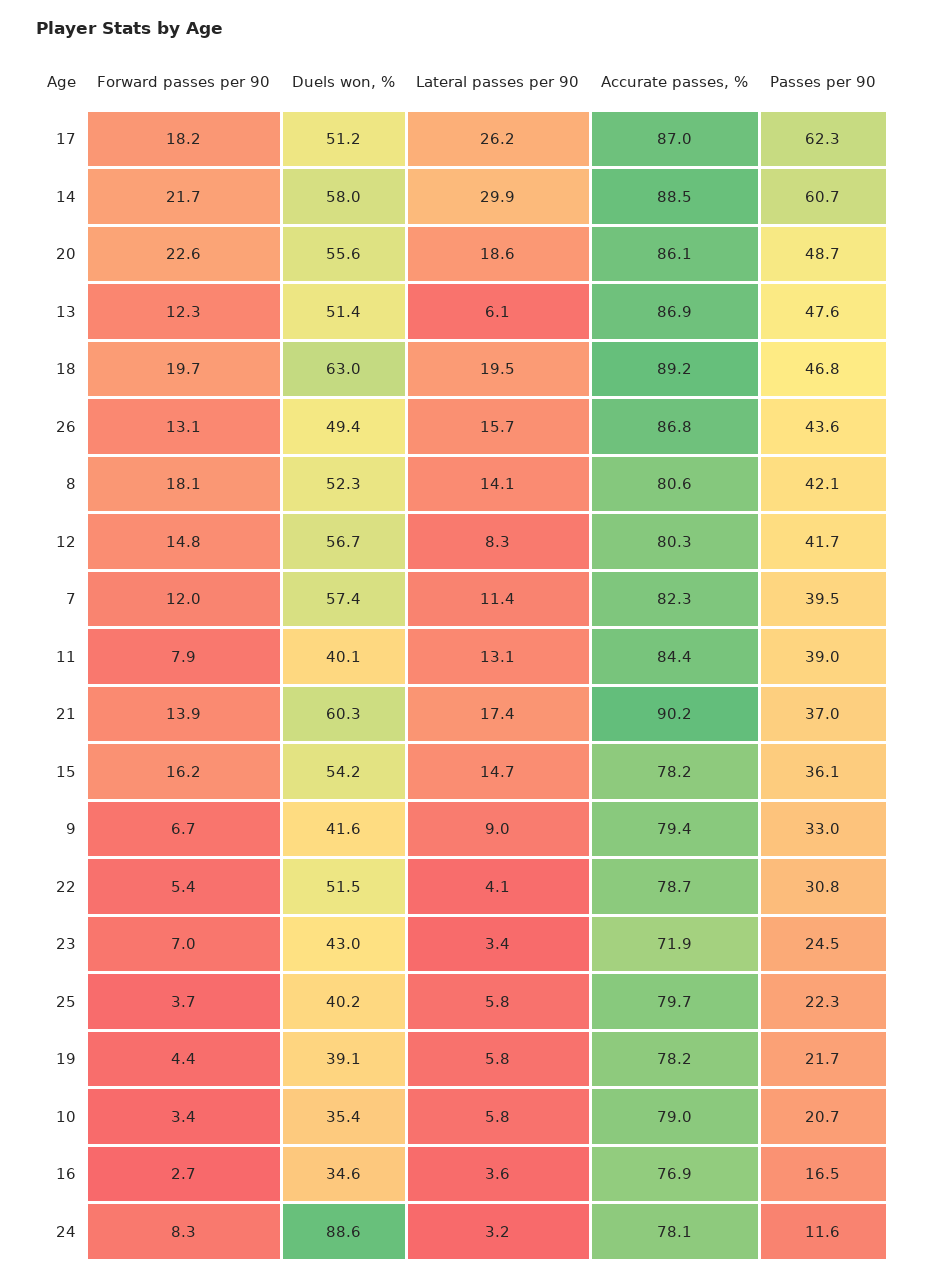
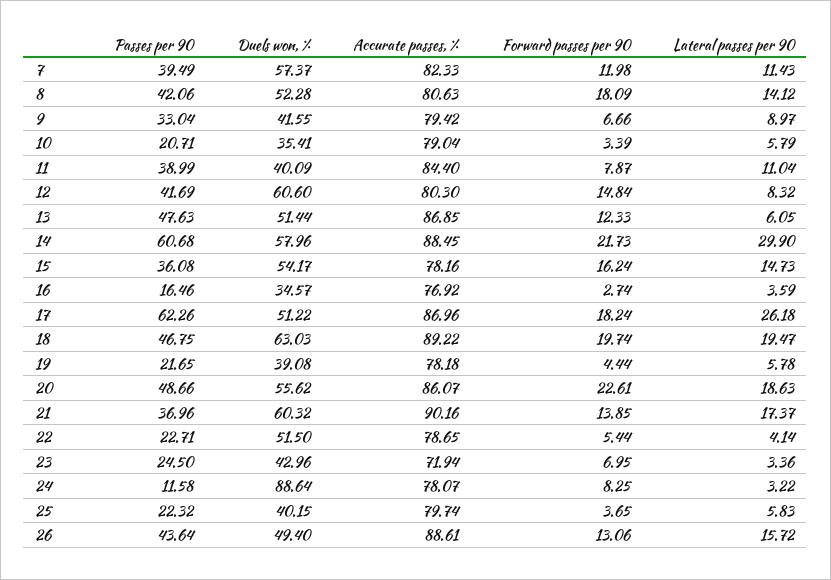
Accurate passes, %, 26: 86.8 -> 88.61
Duels won, %, 12: 56.7 -> 60.6
Lateral passes per 90, 11: 13.1 -> 11.04
Passes per 90, 22: 30.8 -> 22.71

